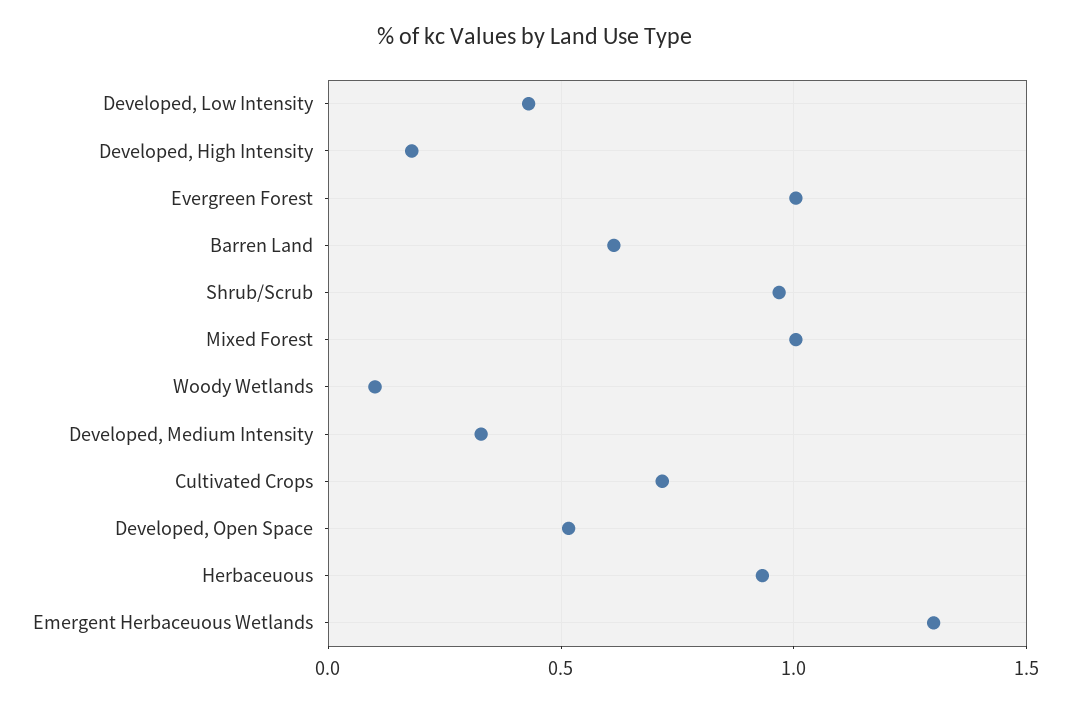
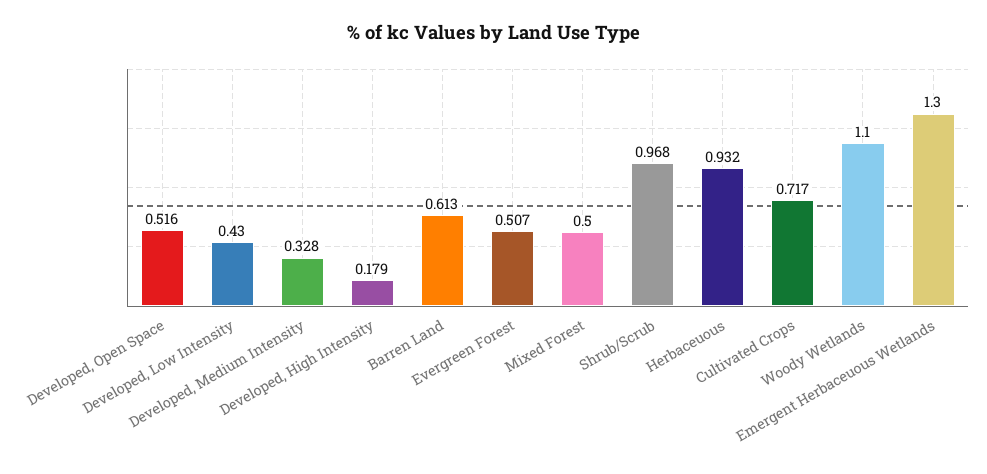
Evergreen Forest: 1 -> 0.507
Mixed Forest: 1 -> 0.5
Woody Wetlands: 0.1 -> 1.1

